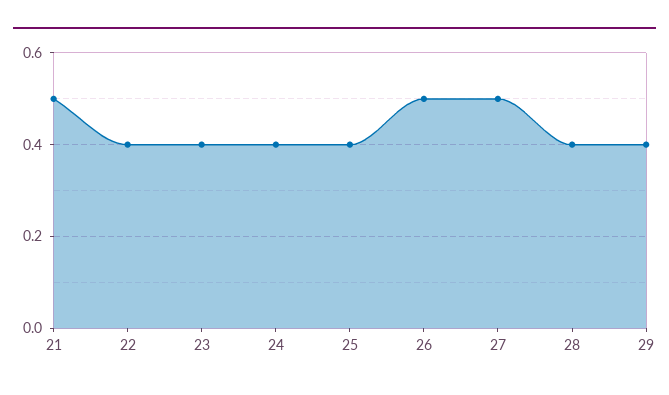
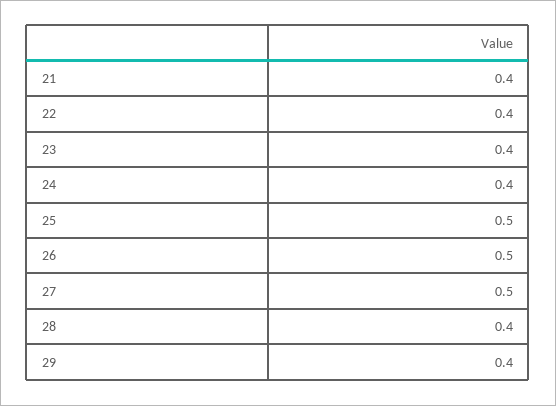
21: 0.5 -> 0.4
25: 0.4 -> 0.5

